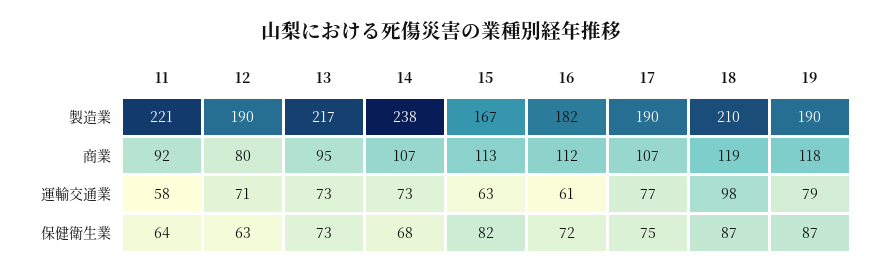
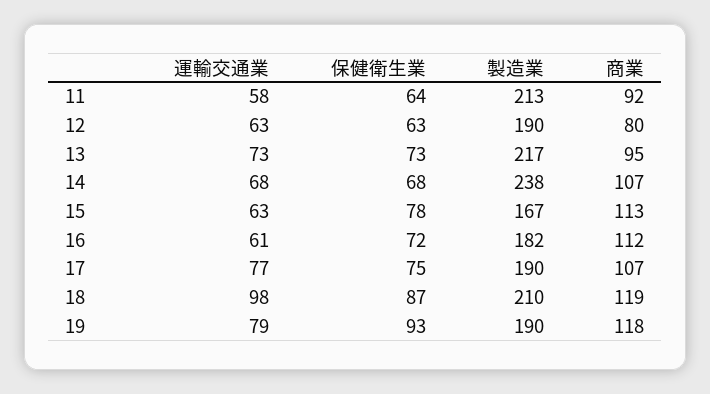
11, 製造業: 221 -> 213
12, 運輸交通業: 71 -> 63
14, 運輸交通業: 73 -> 68
15, 保健衛生業: 82 -> 78
19, 保健衛生業: 87 -> 93

